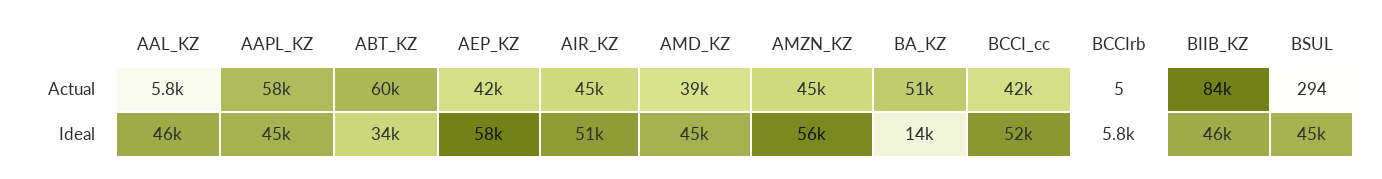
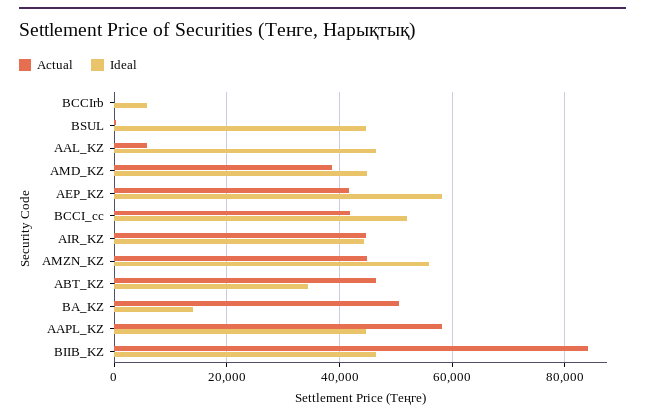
Actual, ABT_KZ: 60000 -> 46000
Ideal, AIR_KZ: 51000 -> 44000

